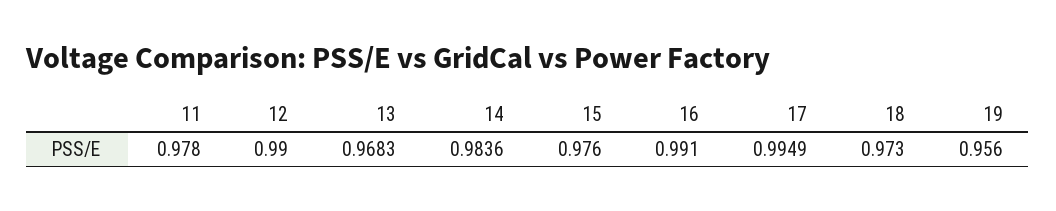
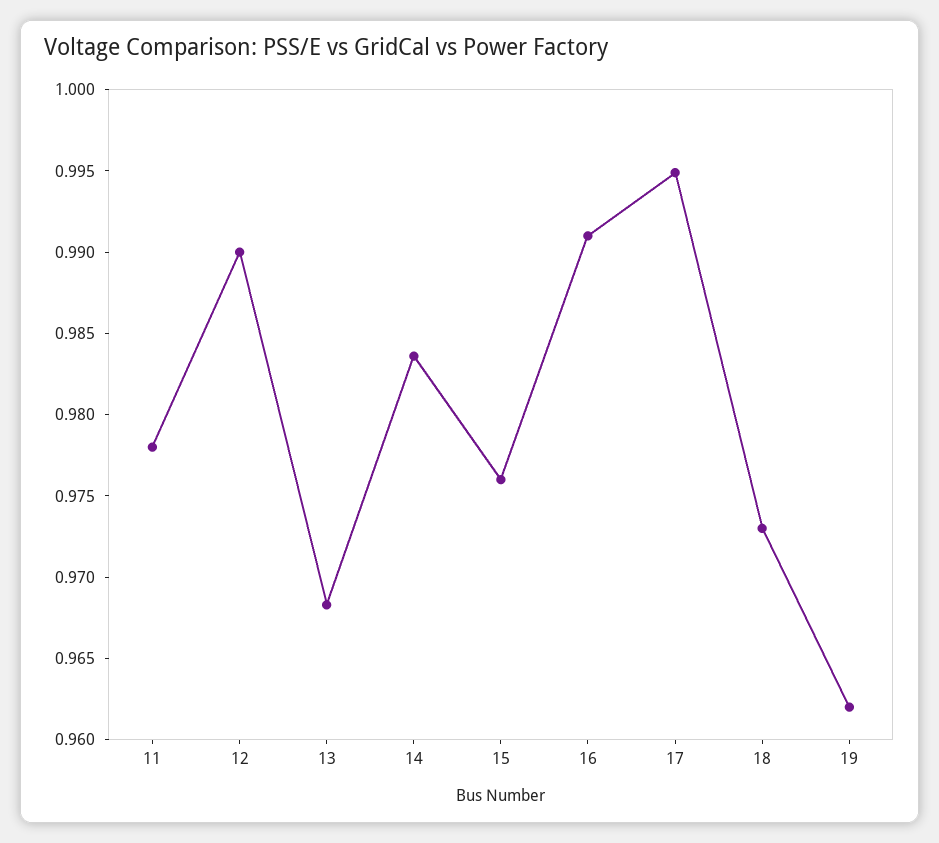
19: 0.956 -> 0.962

